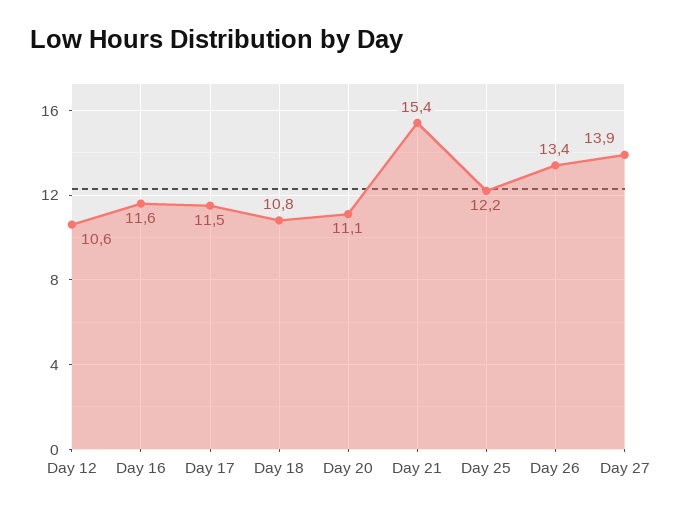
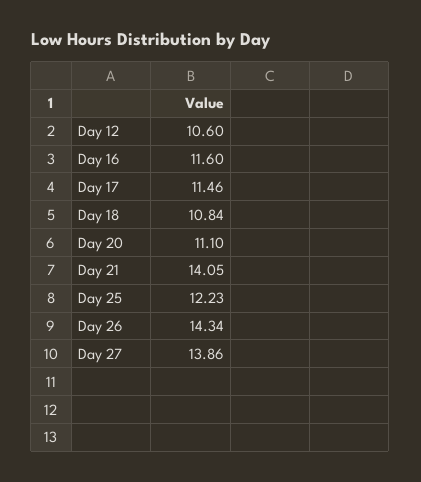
Day 21: 15.4 -> 14.05
Day 26: 13.4 -> 14.34

